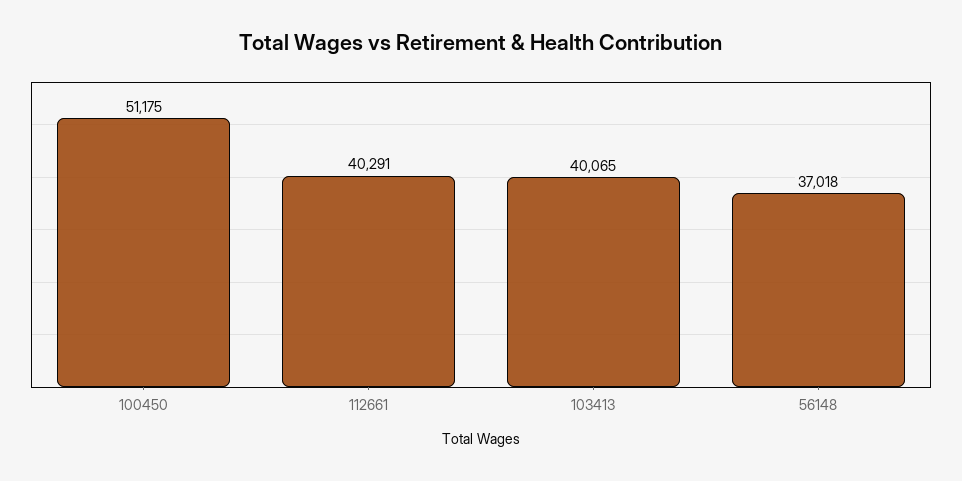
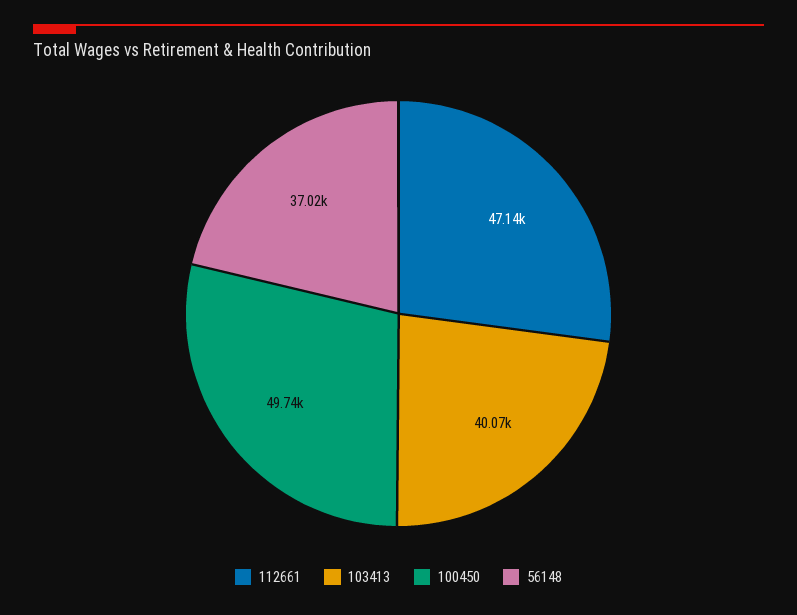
100450: 51175 -> 49740
112661: 40291 -> 47140

